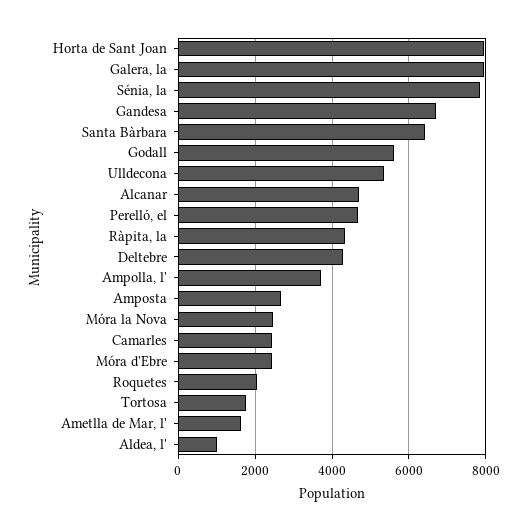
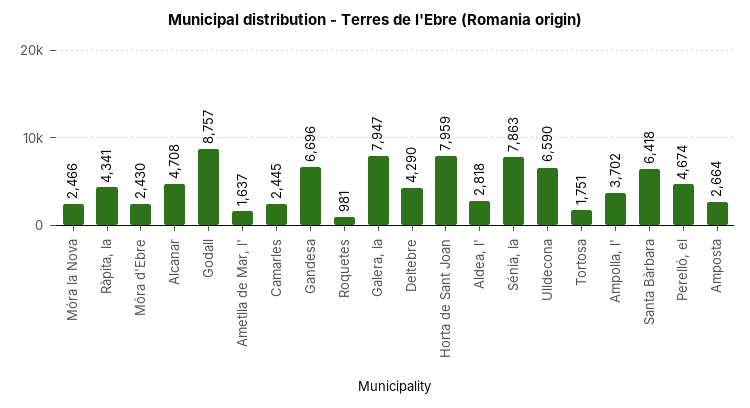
Godall: 5600 -> 8757
Ulldecona: 5400 -> 6590
Roquetes: 2000 -> 981
Aldea, l': 1000 -> 2818

